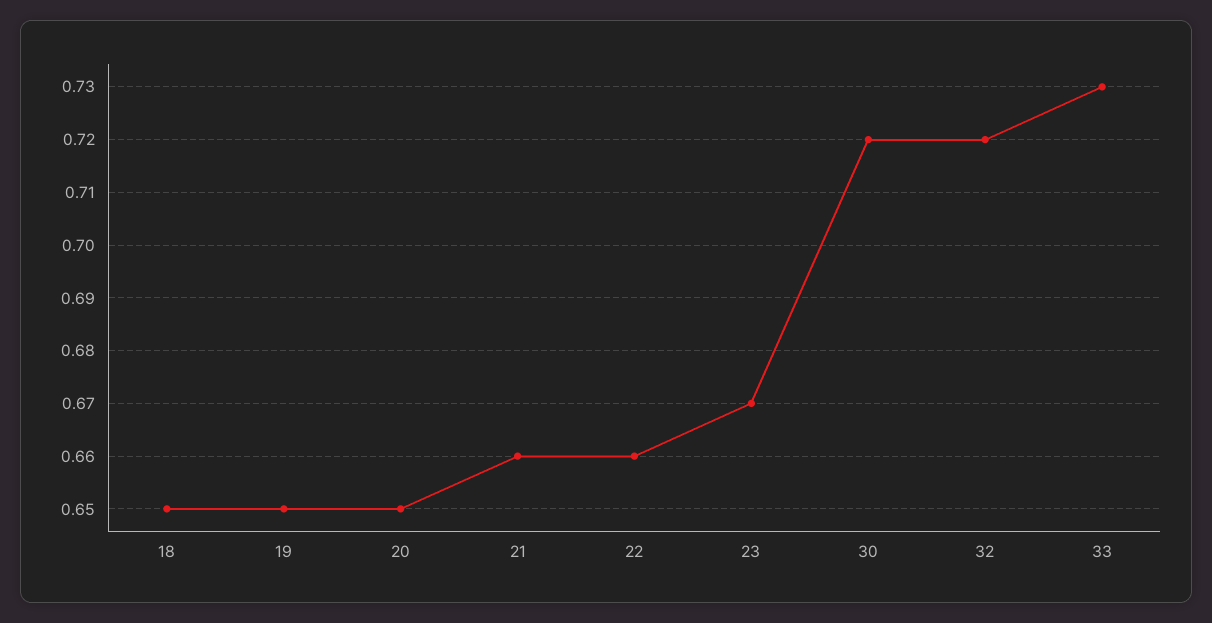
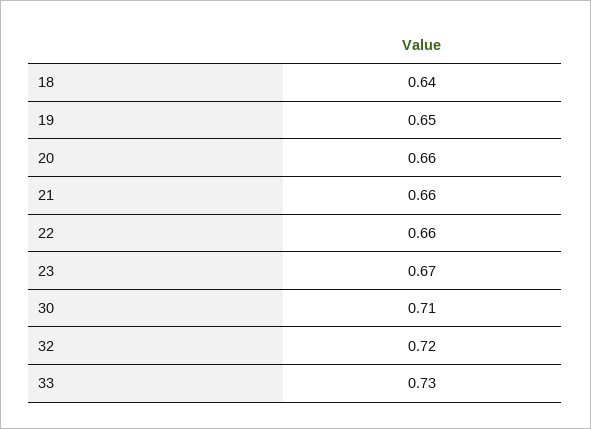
18: 0.65 -> 0.64
20: 0.65 -> 0.66
30: 0.72 -> 0.71

